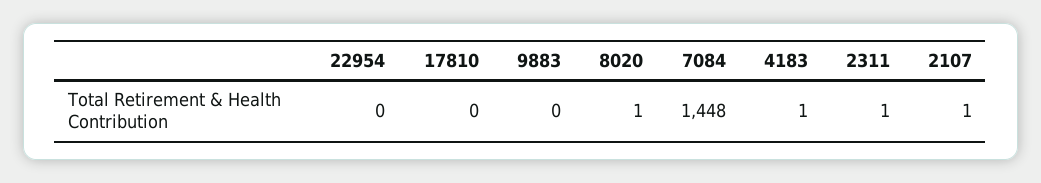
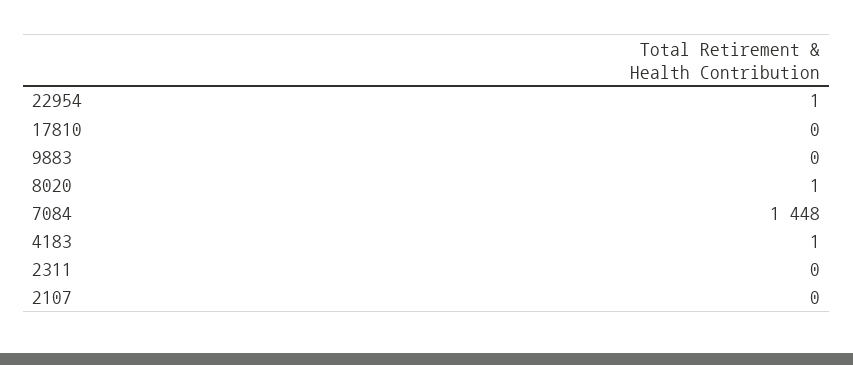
22954: 0 -> 1
2311: 1 -> 0
2107: 1 -> 0

